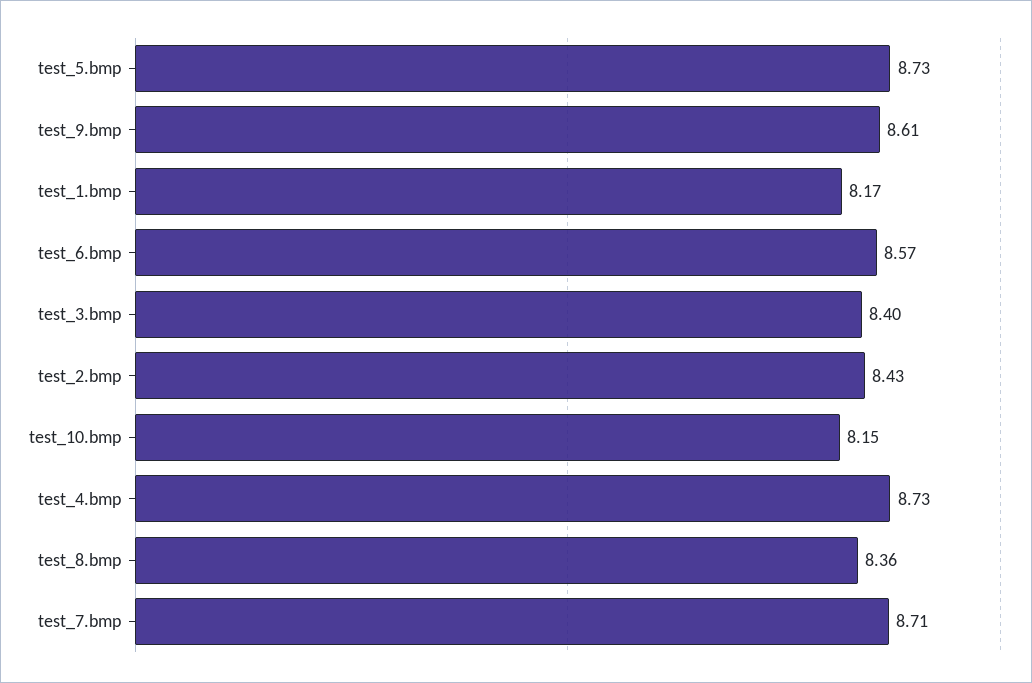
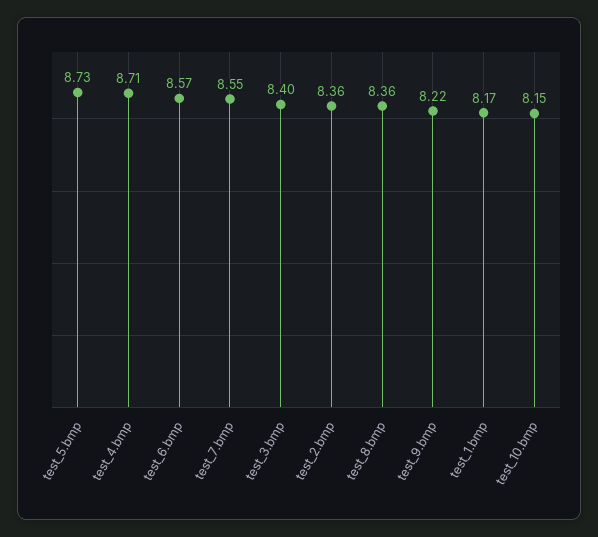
test_9.bmp: 8.61 -> 8.22
test_2.bmp: 8.43 -> 8.36
test_4.bmp: 8.73 -> 8.71
test_7.bmp: 8.71 -> 8.55

